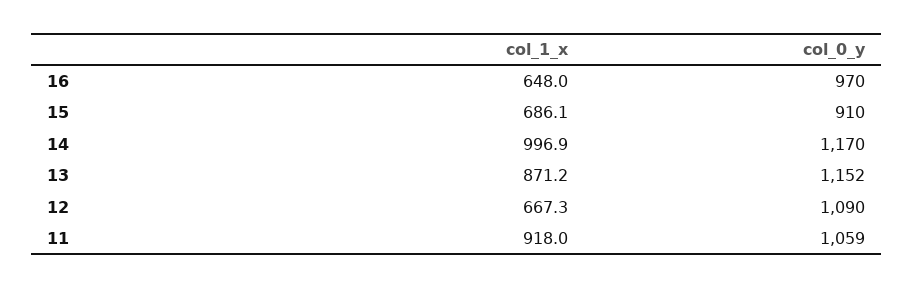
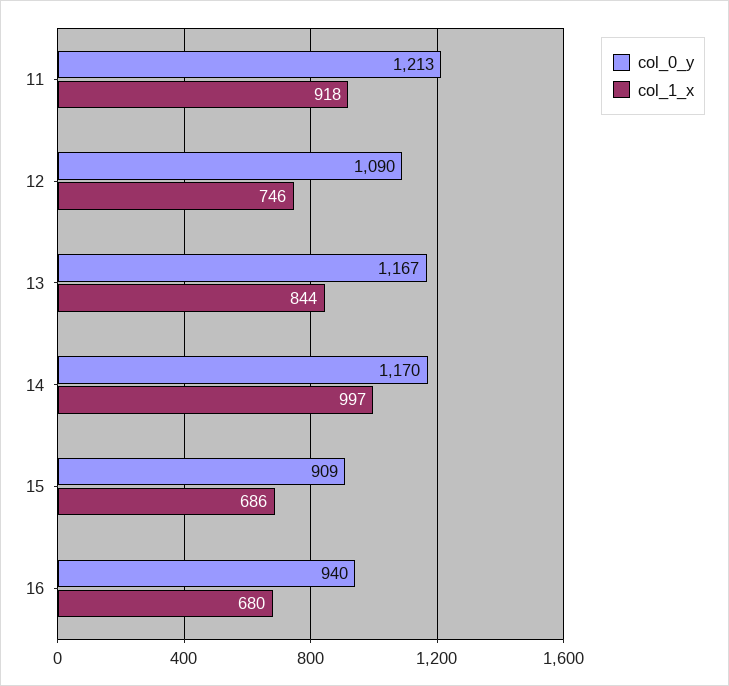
col_1_x, 16: 648 -> 680
col_0_y, 16: 970 -> 940
col_0_y, 15: 910 -> 909
col_1_x, 13: 871.2 -> 844
col_0_y, 13: 1152 -> 1167
col_1_x, 12: 667.3 -> 746
col_0_y, 11: 1059 -> 1213

